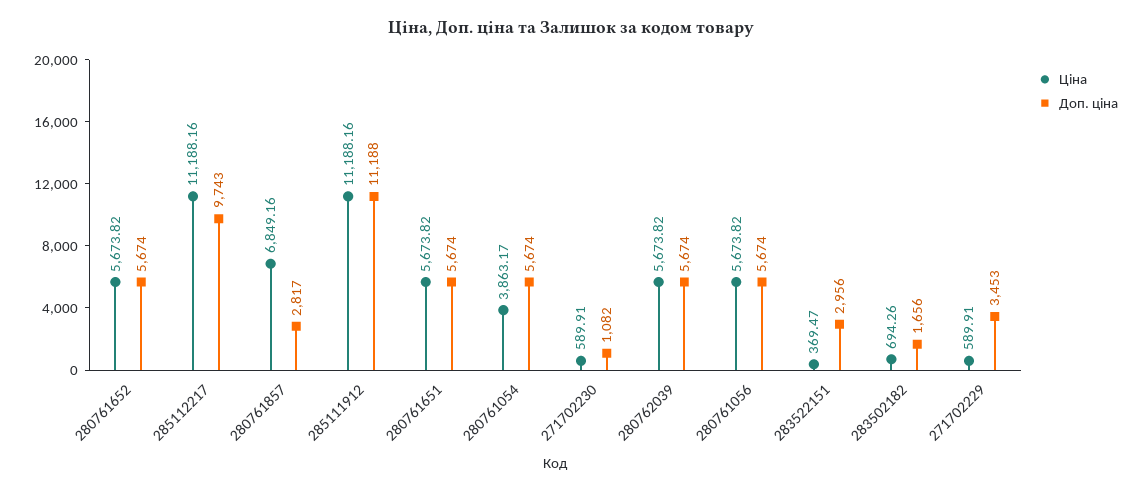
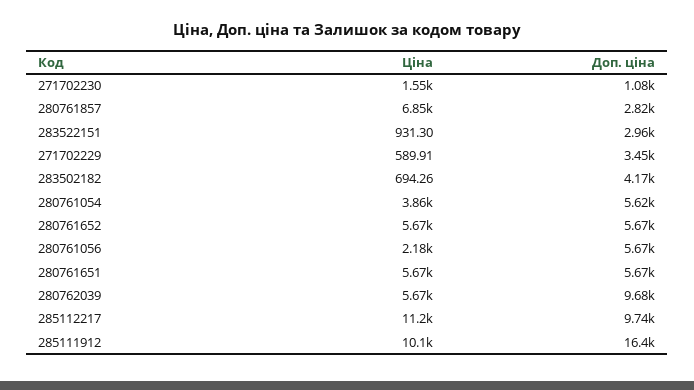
Ціна, 285111912: 11188.16 -> 10100
Доп. ціна, 285111912: 11188 -> 16400
Доп. ціна, 280761054: 5674 -> 5620
Ціна, 271702230: 589.91 -> 1550
Доп. ціна, 280762039: 5674 -> 9680
Ціна, 280761056: 5673.82 -> 2180
Ціна, 283522151: 369.47 -> 931.3
Доп. ціна, 283502182: 1656 -> 4170

